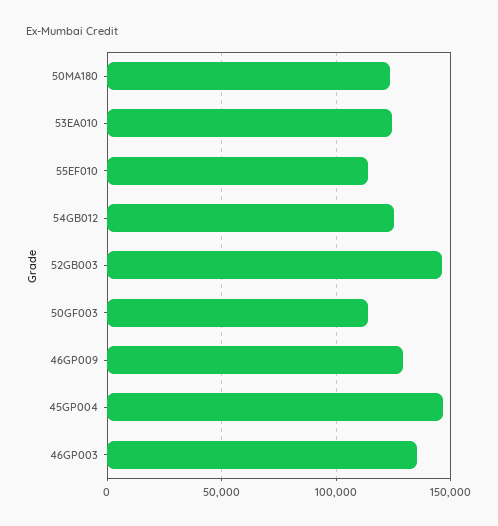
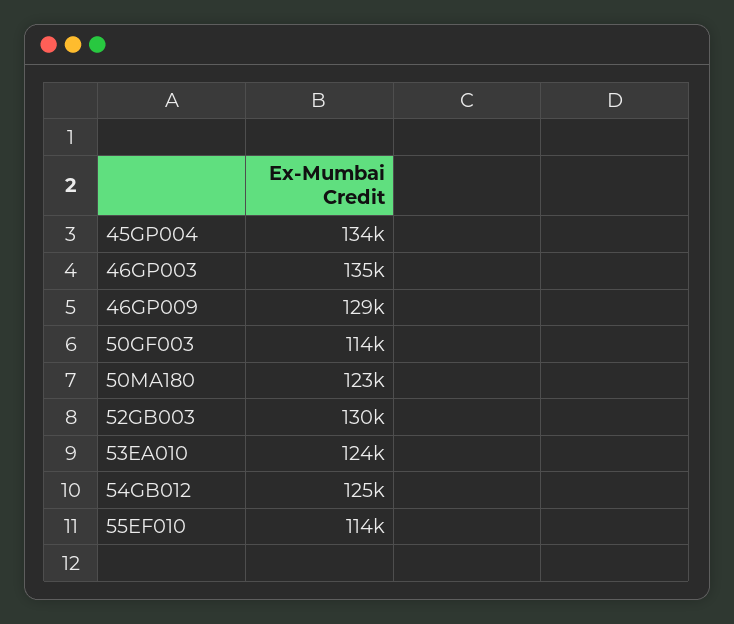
52GB003: 145000 -> 130000
45GP004: 145000 -> 134000

